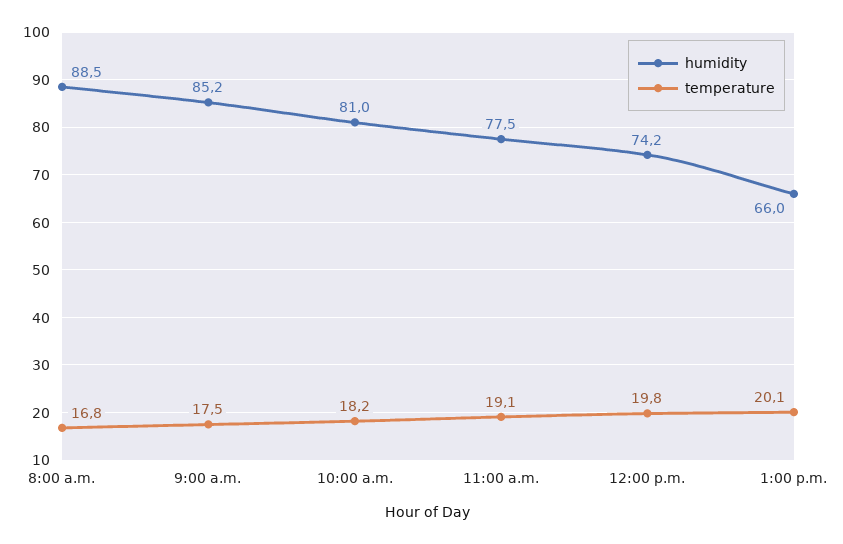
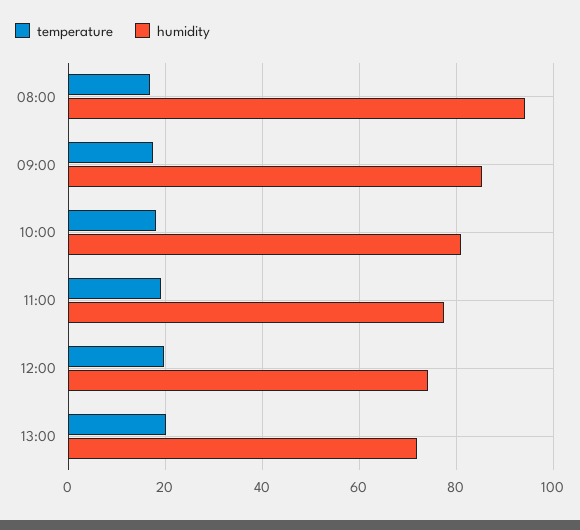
humidity, 8:00 a.m.: 88.5 -> 94
humidity, 1:00 p.m.: 66 -> 72

